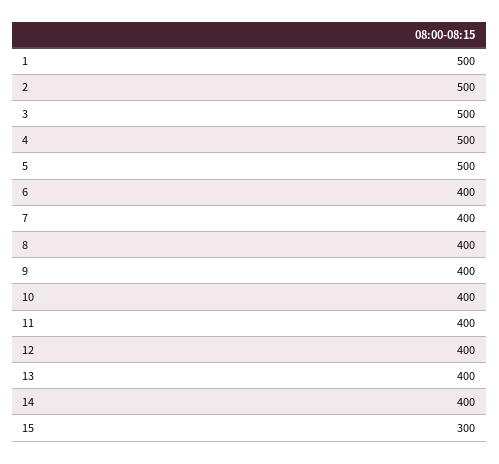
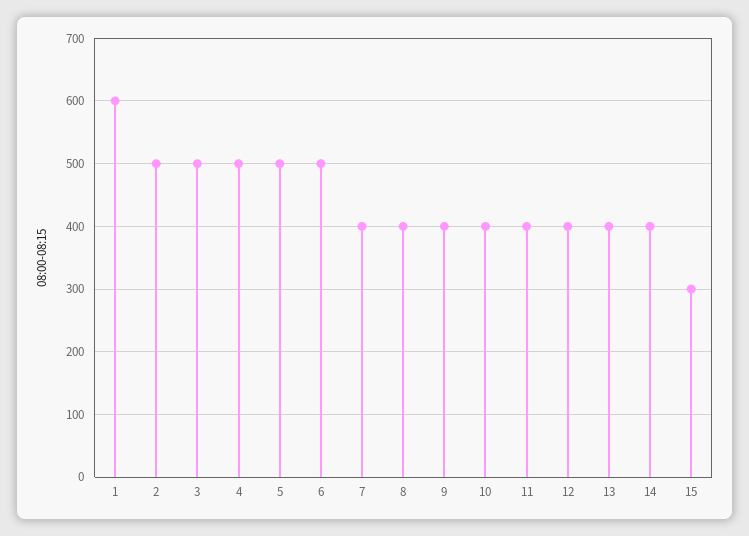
1: 500 -> 600
6: 400 -> 500

